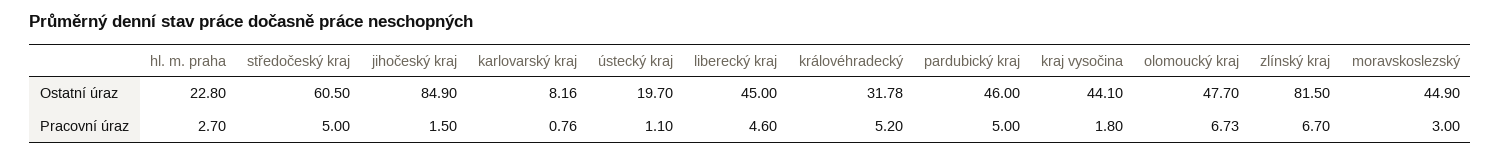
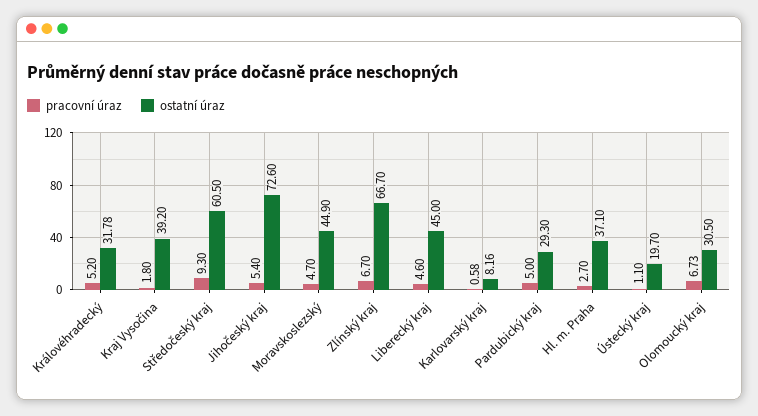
Ostatní úraz, hl. m. praha: 22.8 -> 37.1
Ostatní úraz, jihočeský kraj: 84.9 -> 72.6
Ostatní úraz, pardubický kraj: 46 -> 29.3
Ostatní úraz, kraj vysočina: 44.1 -> 39.2
Ostatní úraz, olomoucký kraj: 47.7 -> 30.5
Ostatní úraz, zlínský kraj: 81.5 -> 66.7
Pracovní úraz, středočeský kraj: 5 -> 9.3
Pracovní úraz, jihočeský kraj: 1.5 -> 5.4
Pracovní úraz, karlovarský kraj: 0.76 -> 0.58
Pracovní úraz, moravskoslezský: 3 -> 4.7

